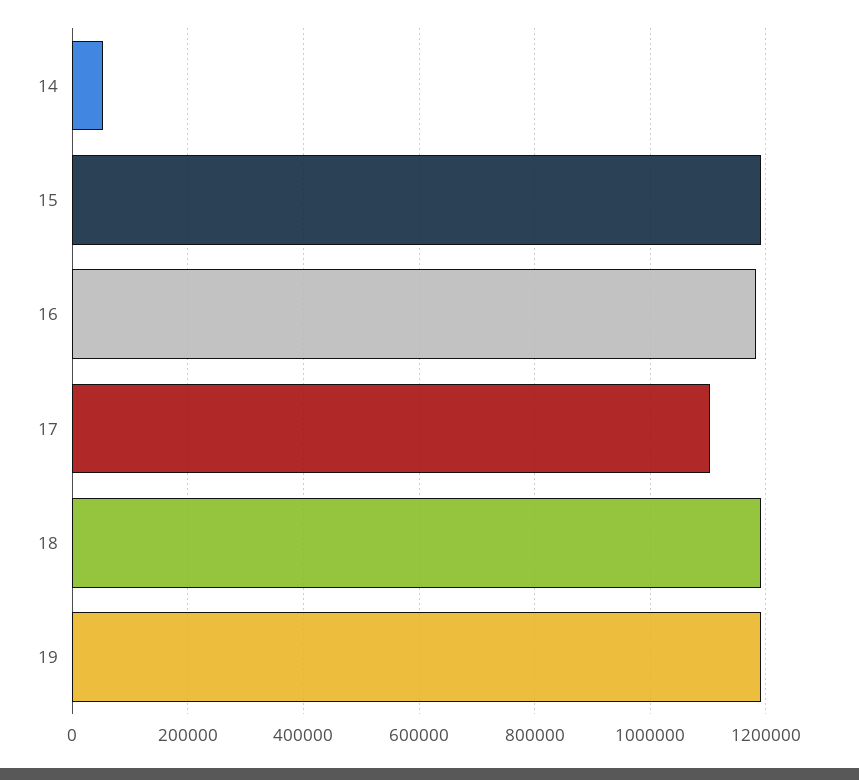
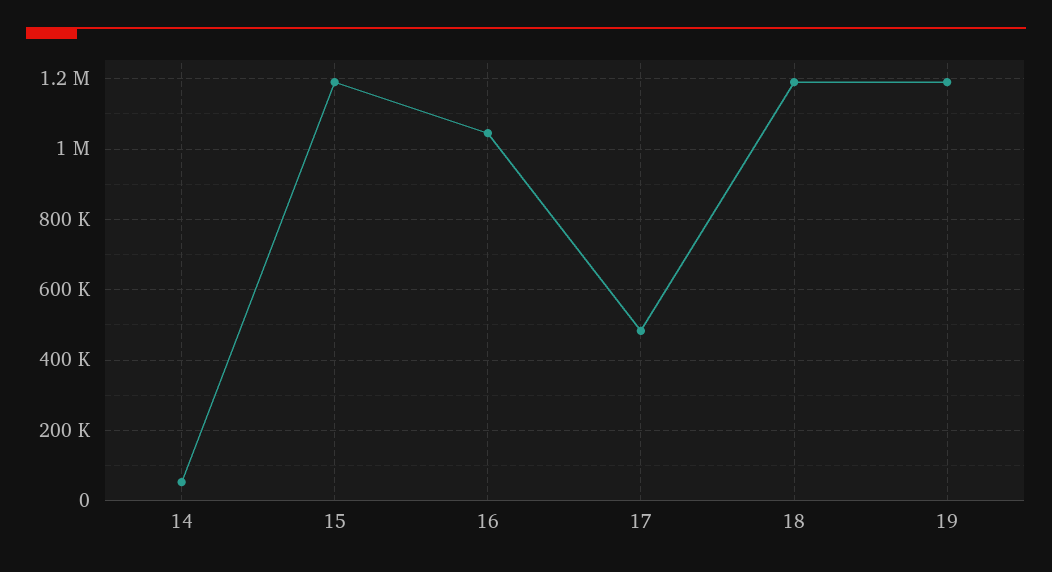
16: 1180000 -> 1040000
17: 1100000 -> 480000

